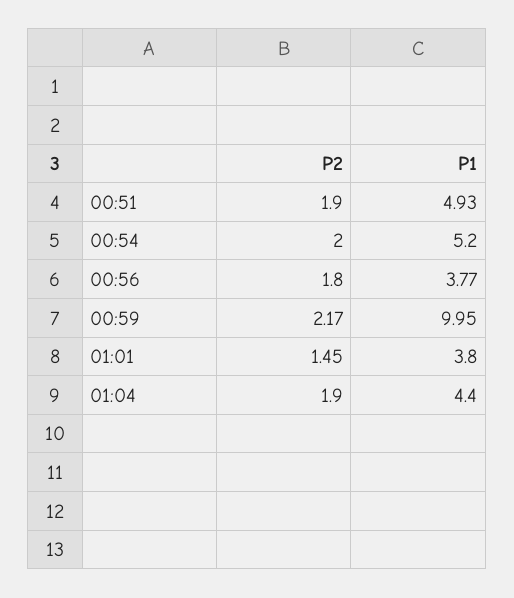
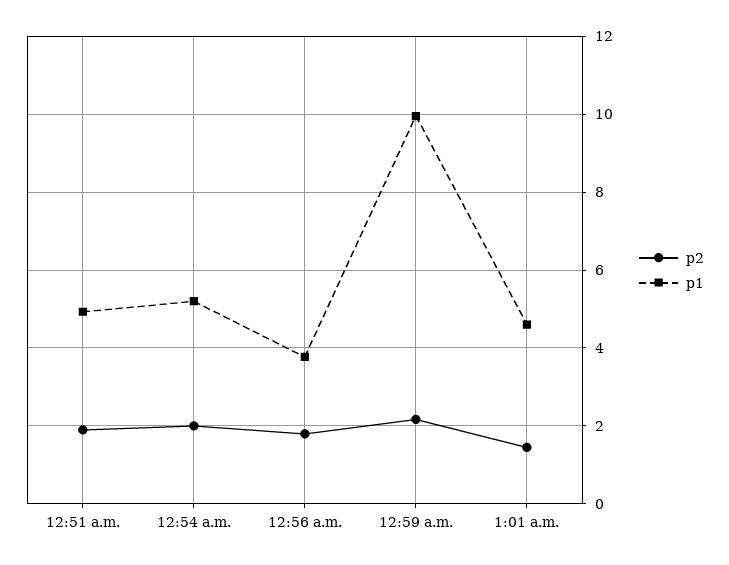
P1, 01:01: 3.8 -> 4.6
P2, 01:04: 1.9 -> none
P1, 01:04: 4.4 -> none

